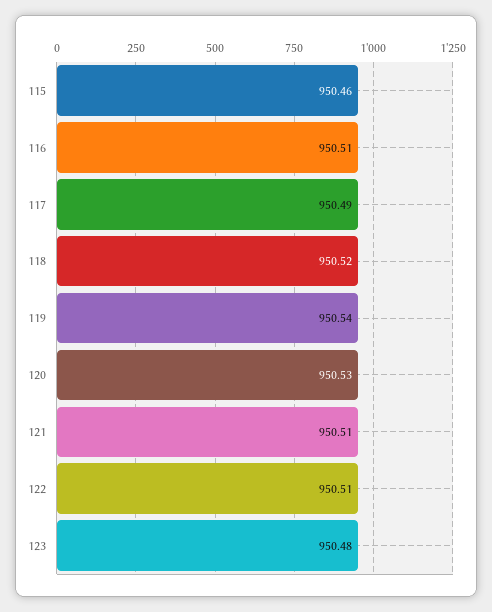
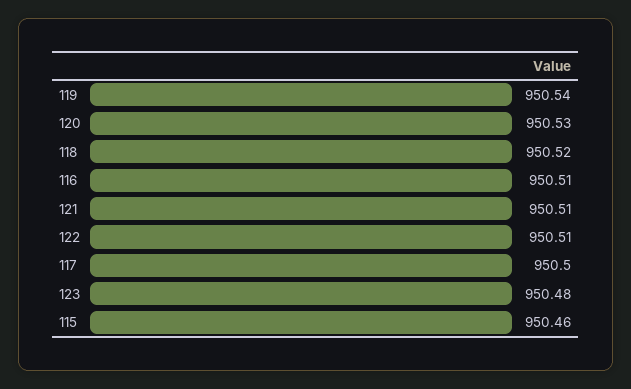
117: 950.49 -> 950.5

